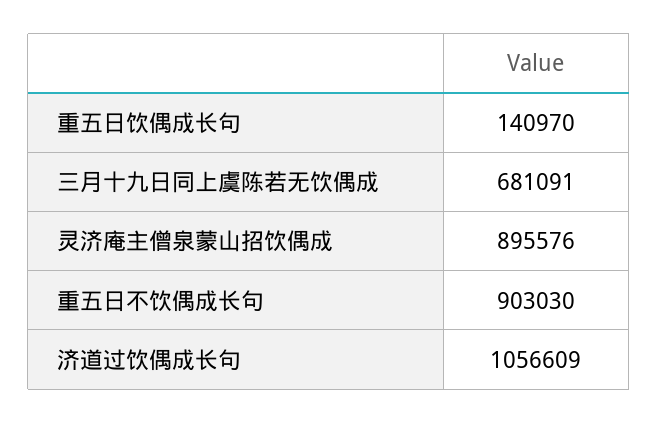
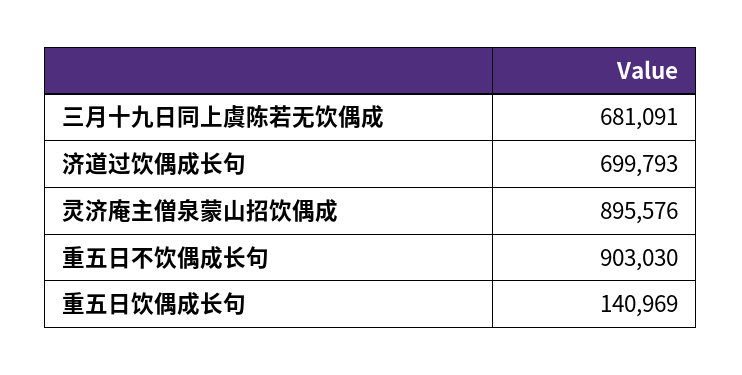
重五日饮偶成长句: 140970 -> 140969
济道过饮偶成长句: 1056609 -> 699793

